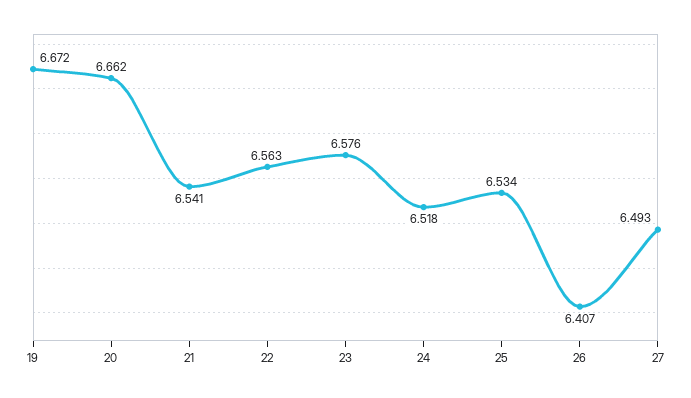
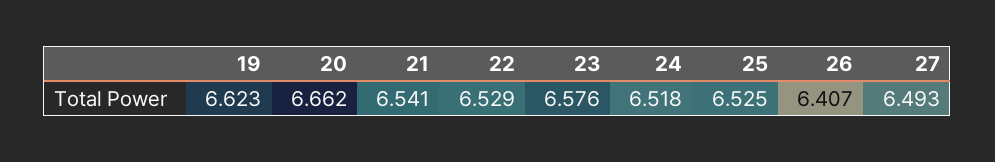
19: 6.672 -> 6.623
22: 6.563 -> 6.529
25: 6.534 -> 6.525

